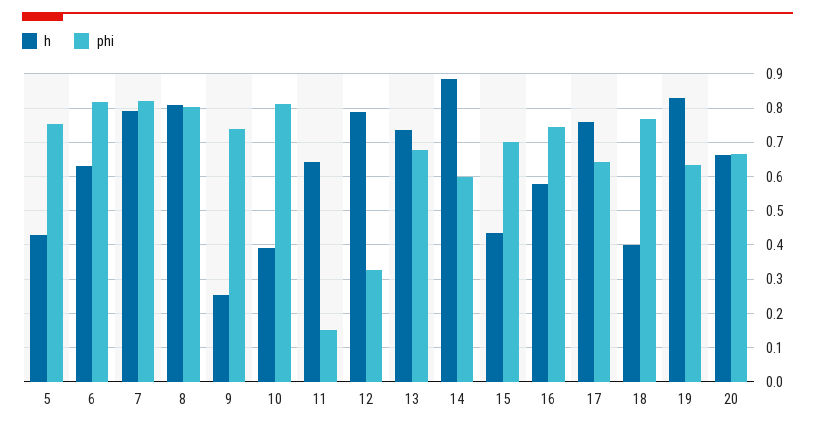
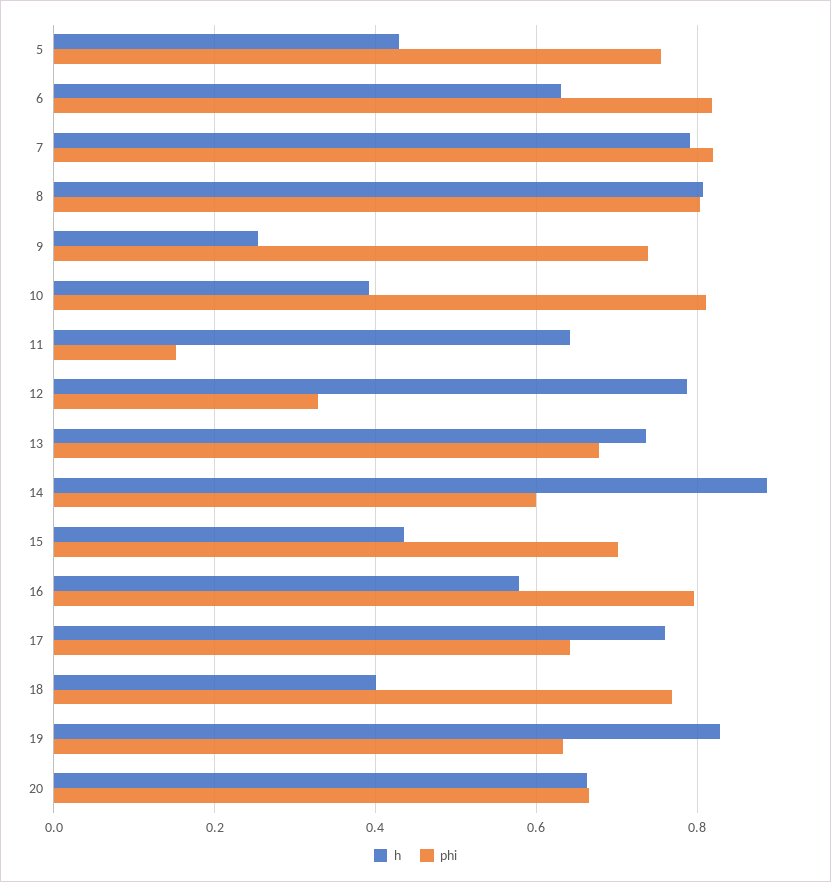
phi, 16: 0.74 -> 0.8

